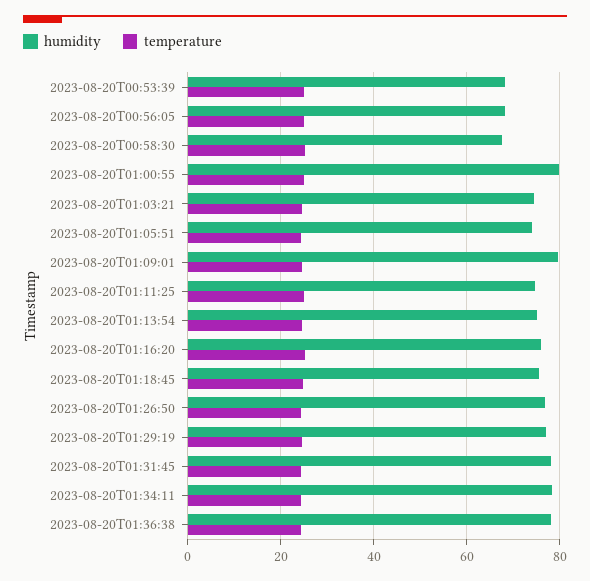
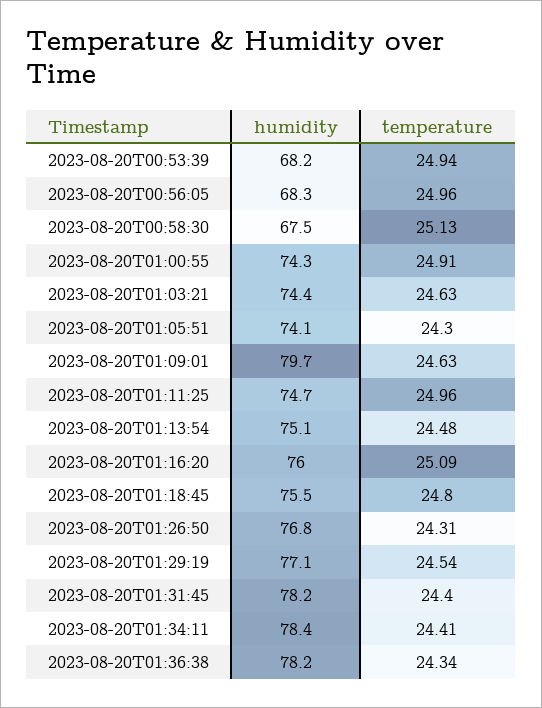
humidity, 2023-08-20T01:00:55: 80 -> 74.3

